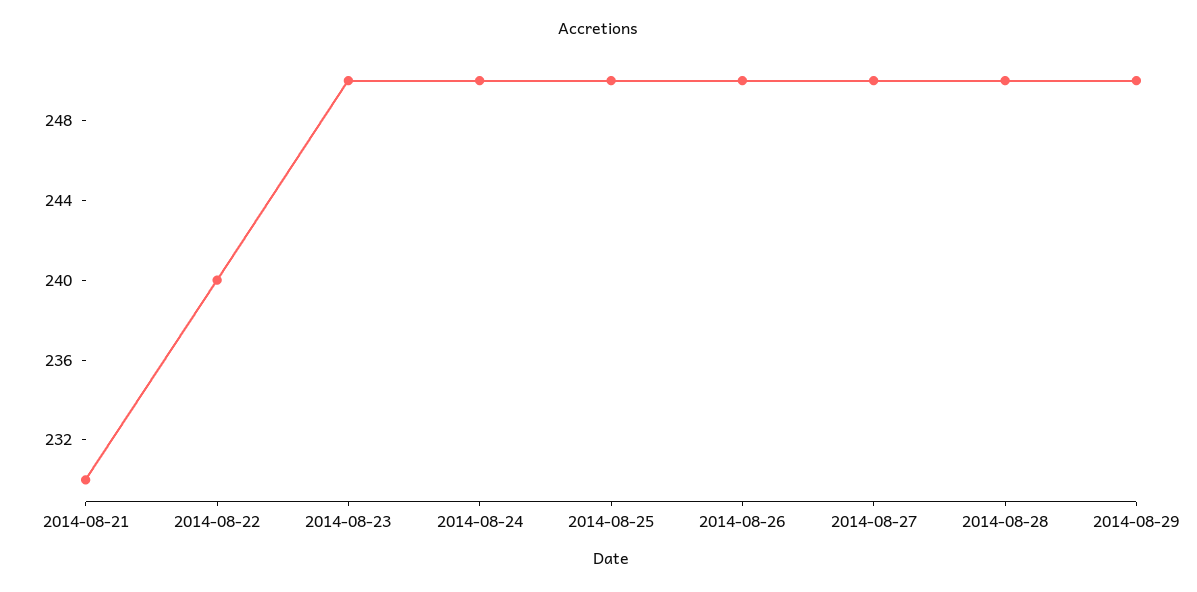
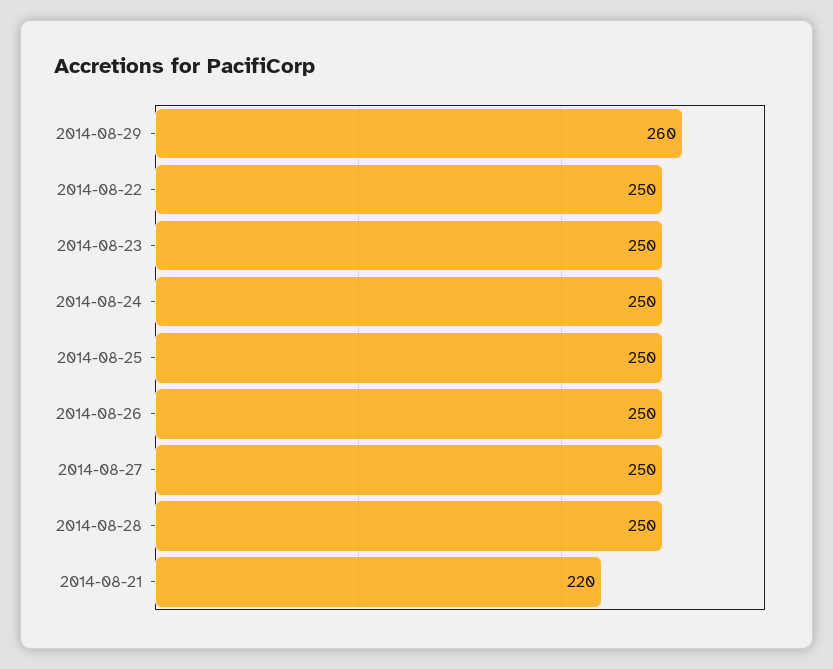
2014-08-21: 230 -> 220
2014-08-22: 240 -> 250
2014-08-29: 250 -> 260

